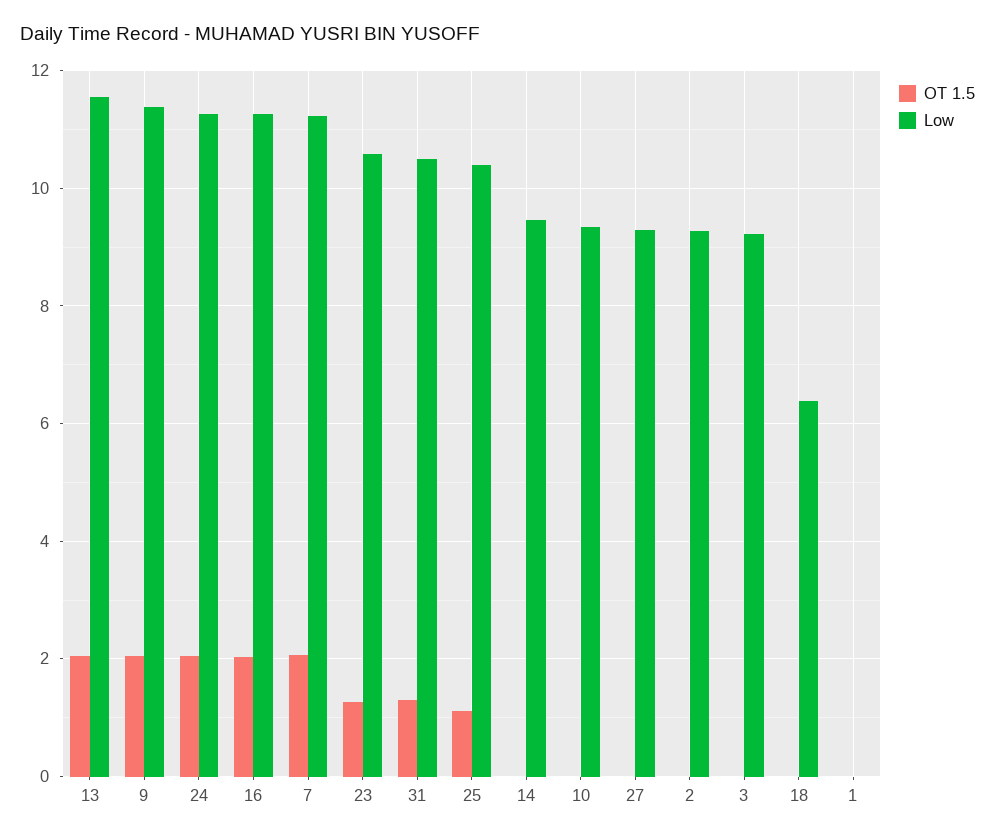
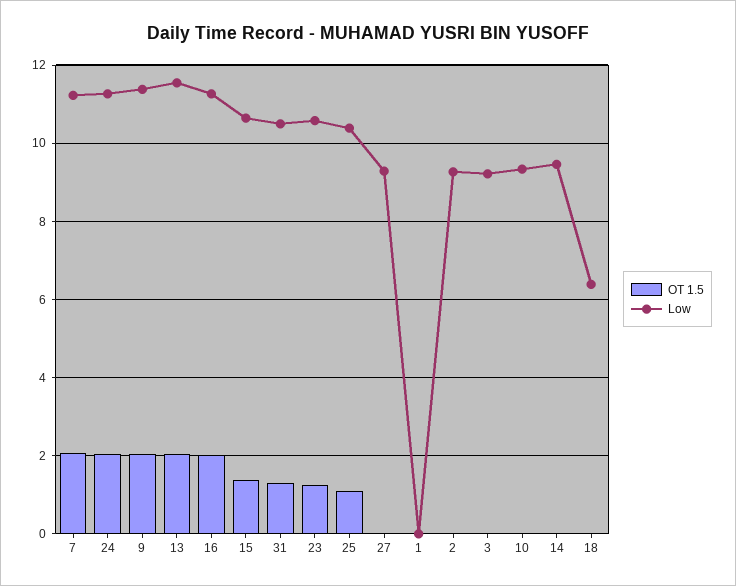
OT 1.5, 15: none -> 1.4
Low, 15: none -> 10.6

